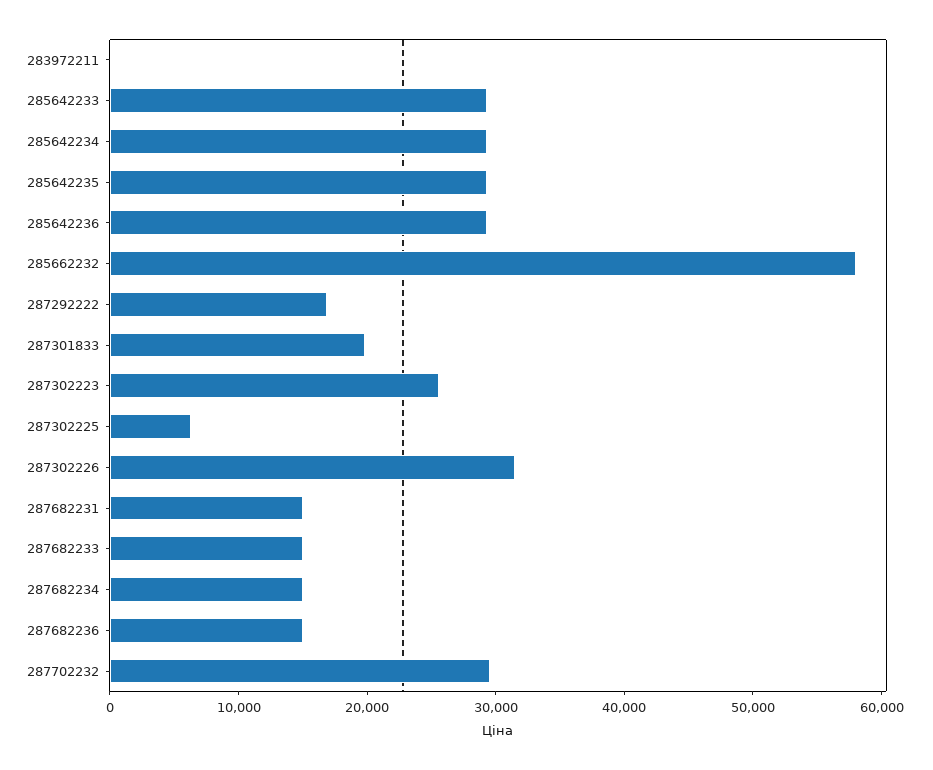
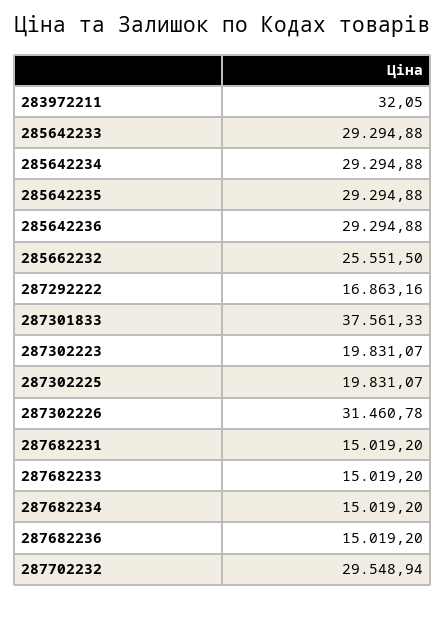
285662232: 58000 -> 25551.5
287301833: 20000 -> 37561.33
287302223: 26000 -> 19831.07
287302225: 6000 -> 19831.07

